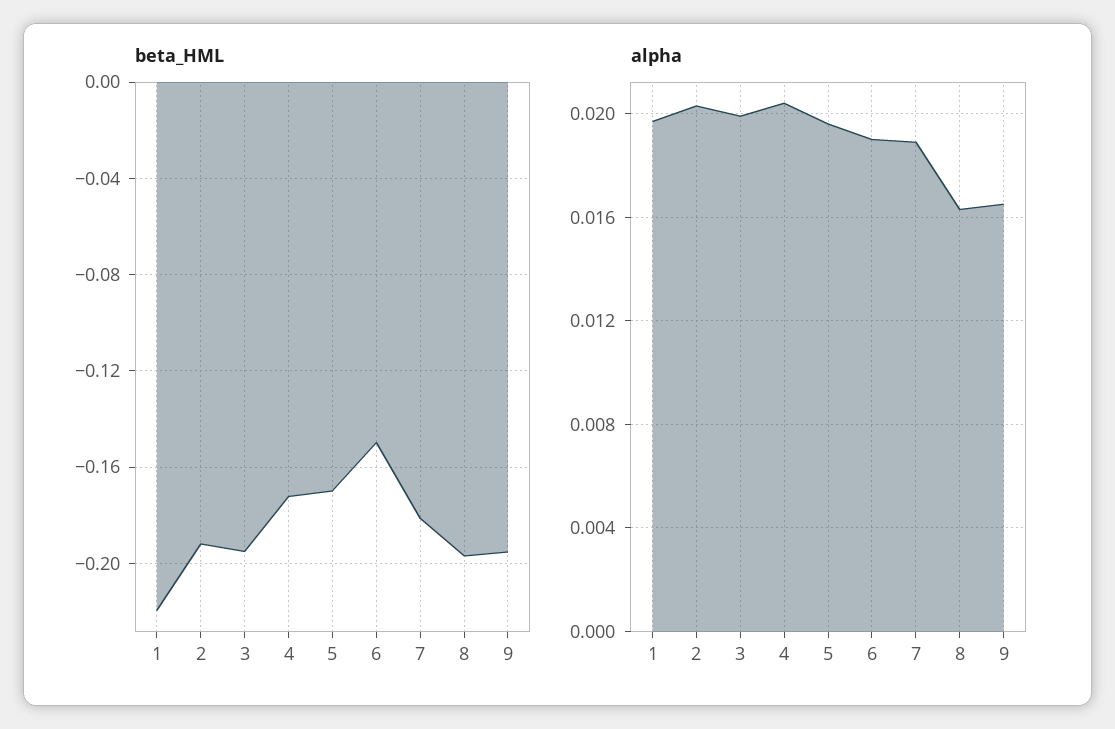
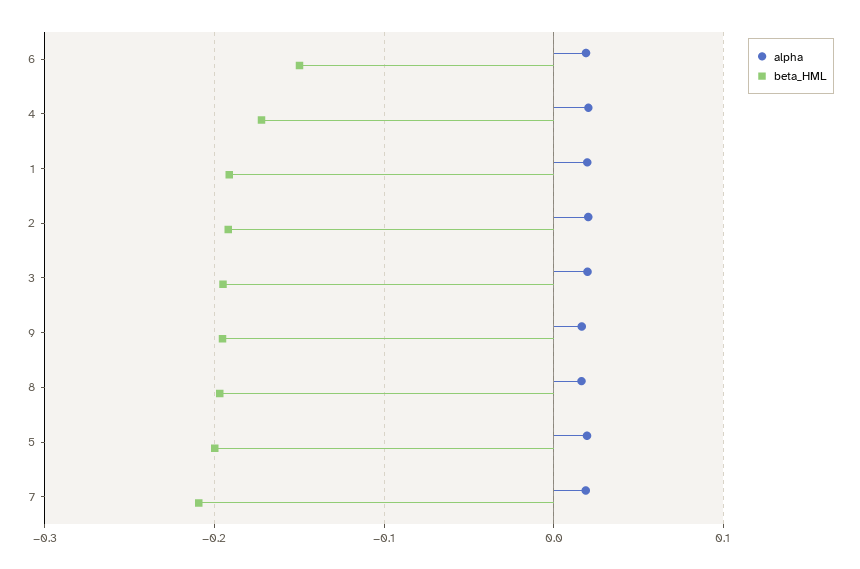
beta_HML, 1: -0.22 -> -0.19
beta_HML, 5: -0.17 -> -0.2
beta_HML, 7: -0.18 -> -0.21

